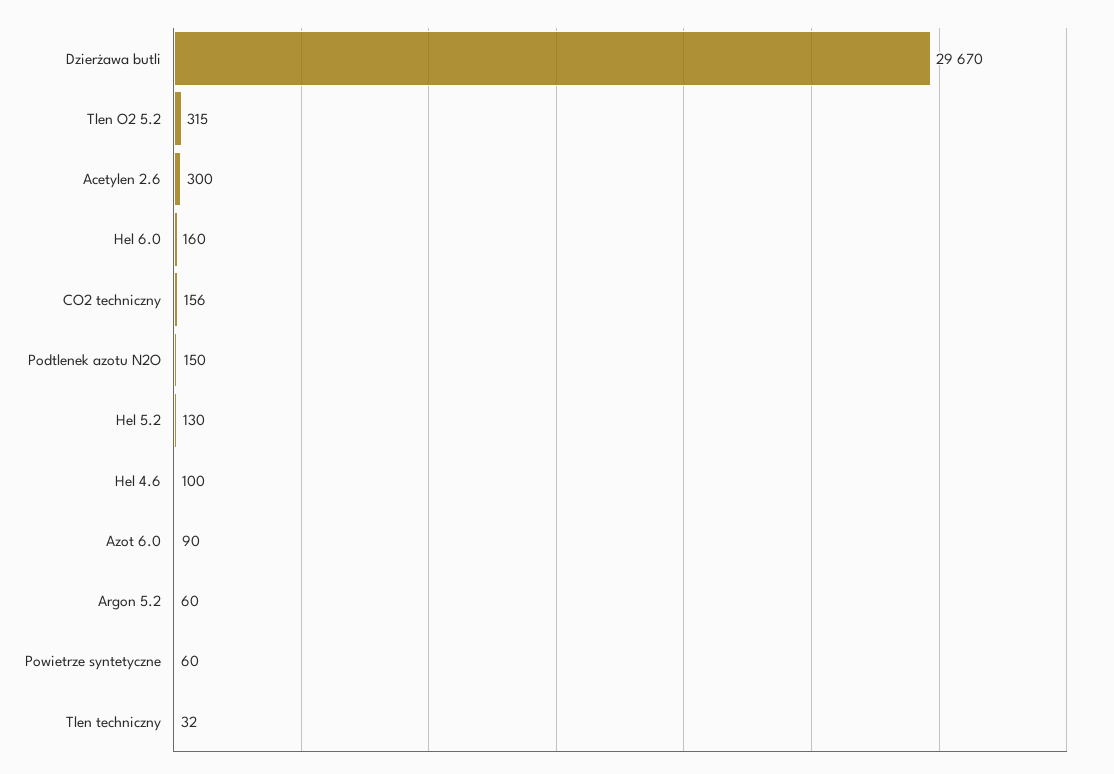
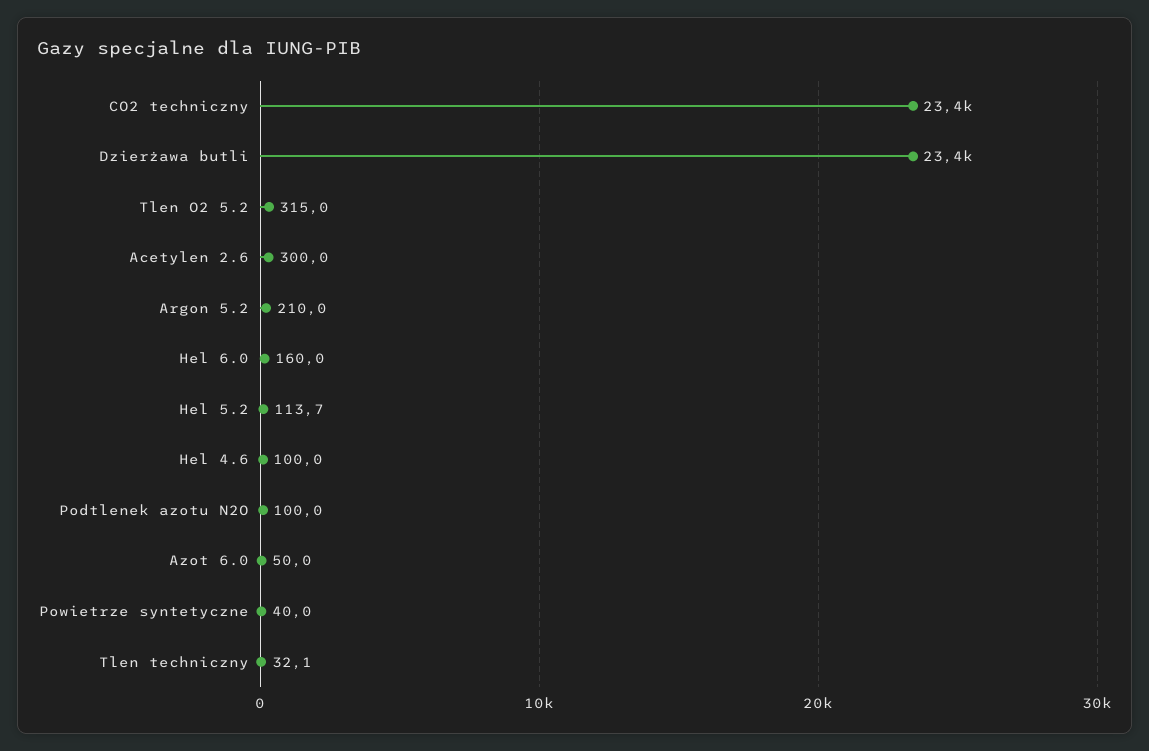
Dzierżawa butli: 29670 -> 23400
CO2 techniczny: 156 -> 23400
Podtlenek azotu N2O: 150 -> 100
Hel 5.2: 130 -> 113.7
Azot 6.0: 90 -> 50
Argon 5.2: 60 -> 210
Powietrze syntetyczne: 60 -> 40

